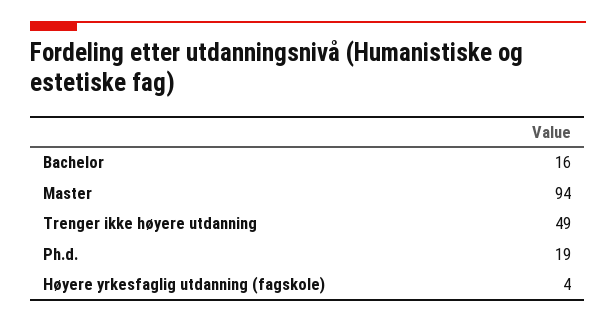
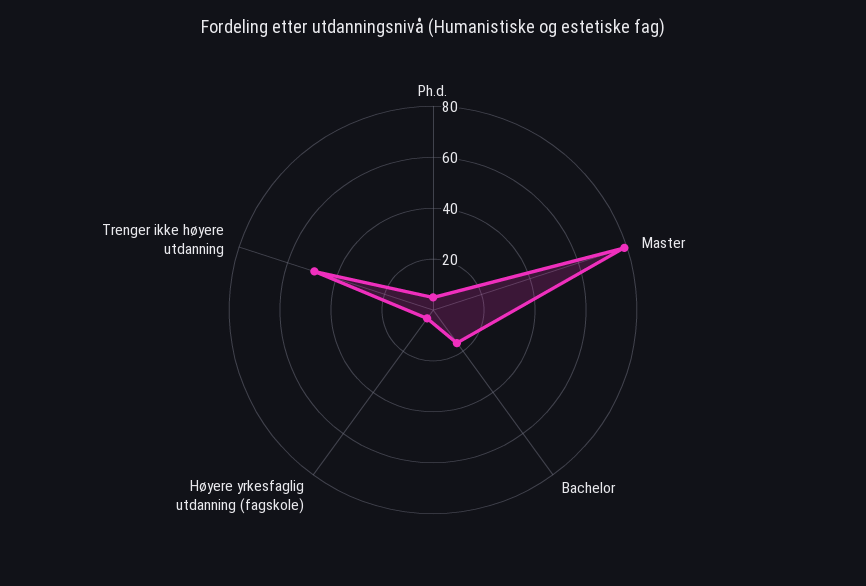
Master: 94 -> 80
Ph.d.: 19 -> 5

